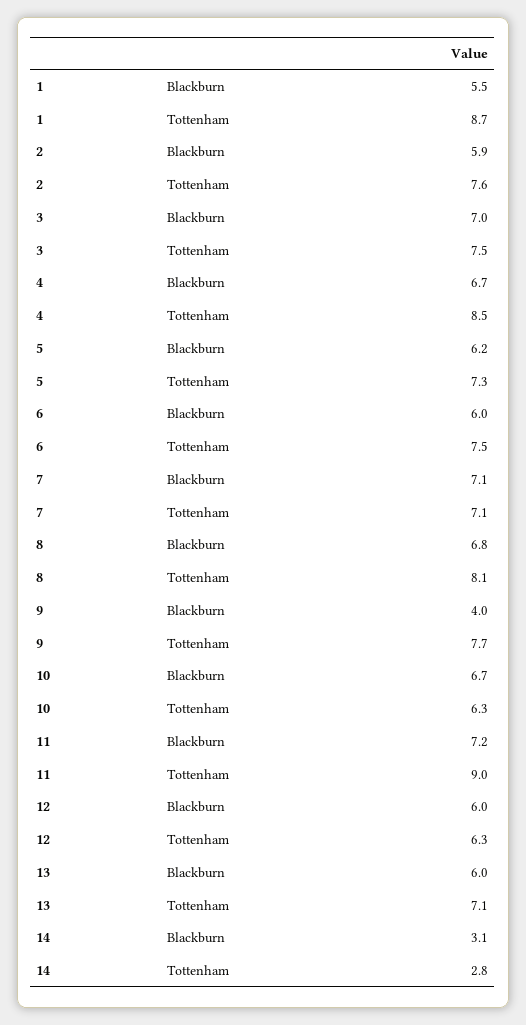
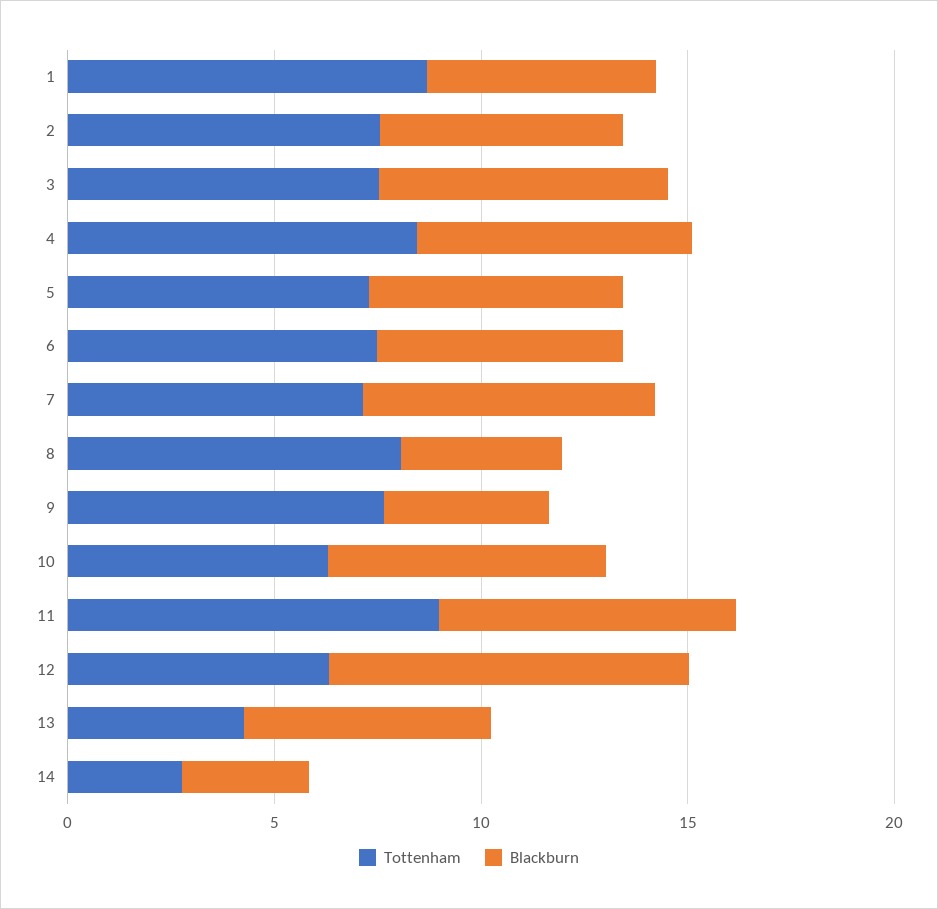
Blackburn, 8: 6.8 -> 4
Blackburn, 12: 6 -> 9
Tottenham, 13: 7.1 -> 4

